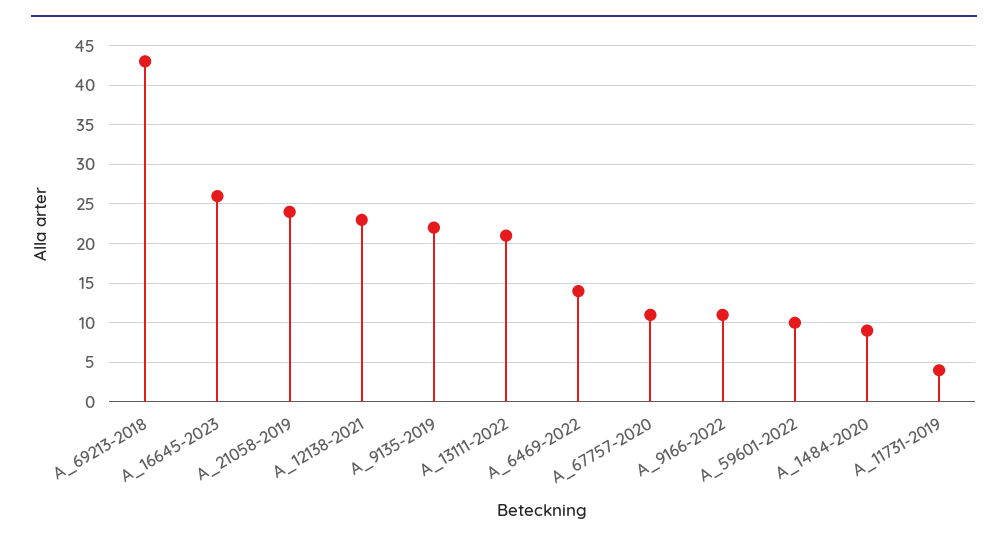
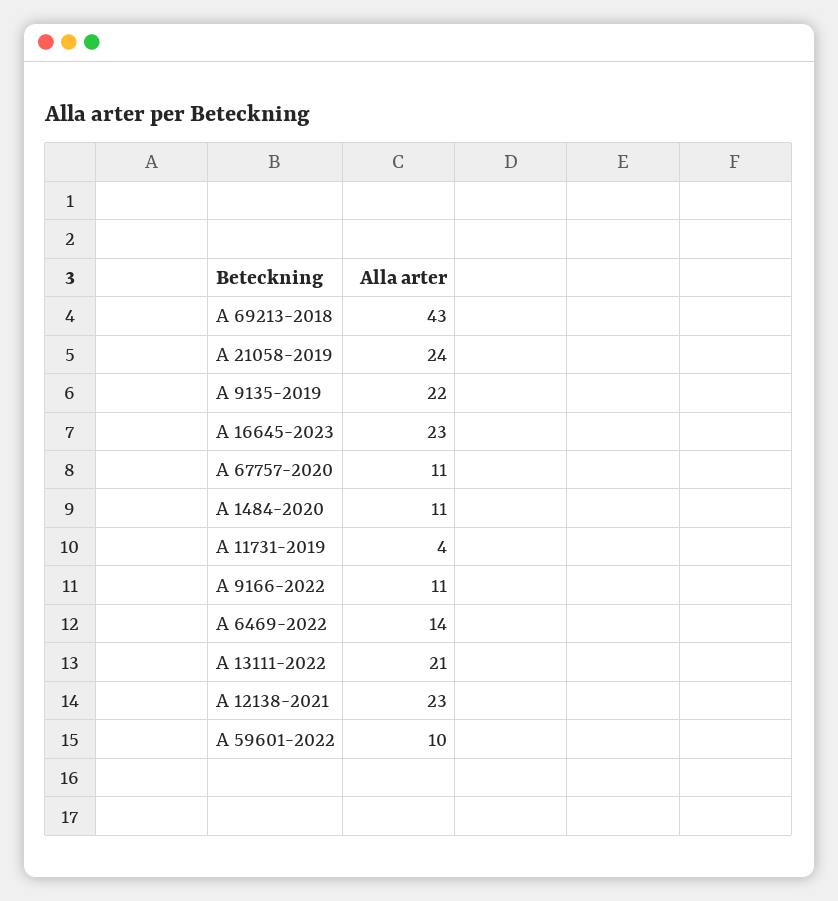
A_16645-2023: 26 -> 23
A_1484-2020: 9 -> 11

